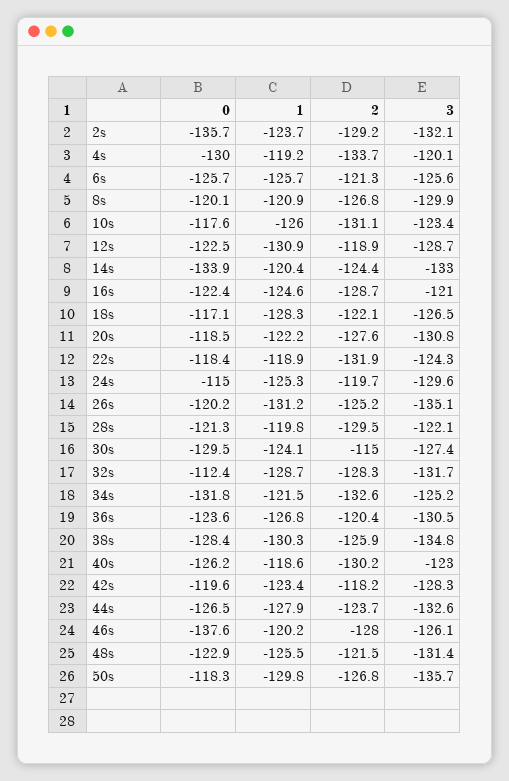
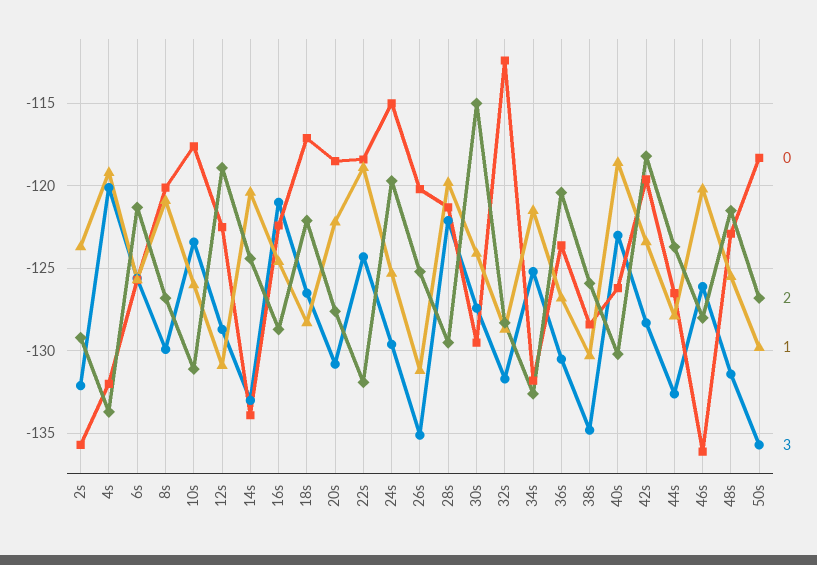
0, 4s: -130 -> -132
0, 46s: -137.6 -> -136

